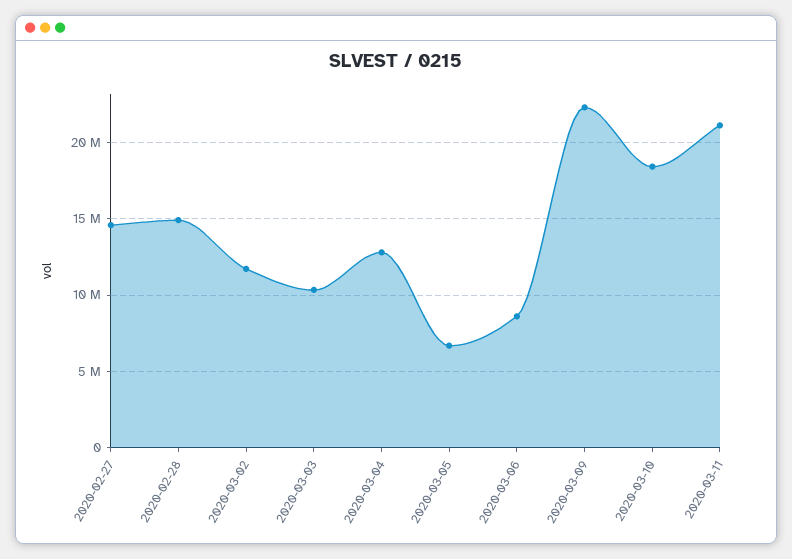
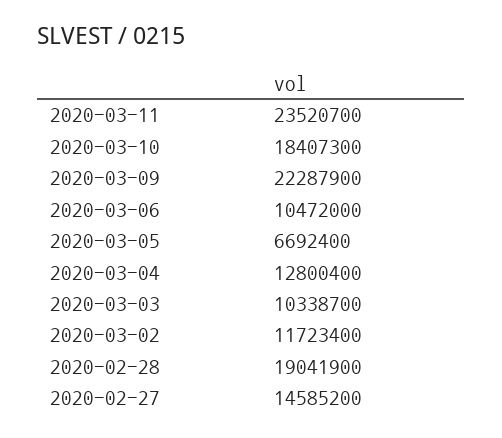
2020-02-28: 15000000 -> 19041900
2020-03-06: 8500000 -> 10472000
2020-03-11: 21000000 -> 23520700

